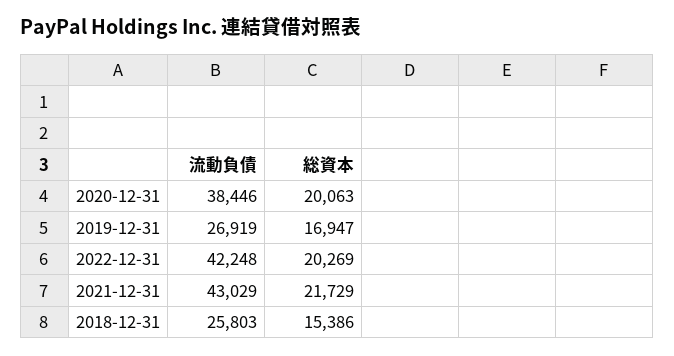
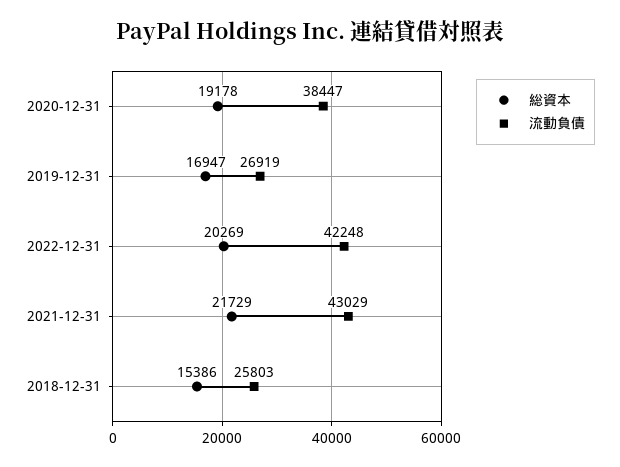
流動負債, 2020-12-31: 38446 -> 38447
総資本, 2020-12-31: 20063 -> 19178

